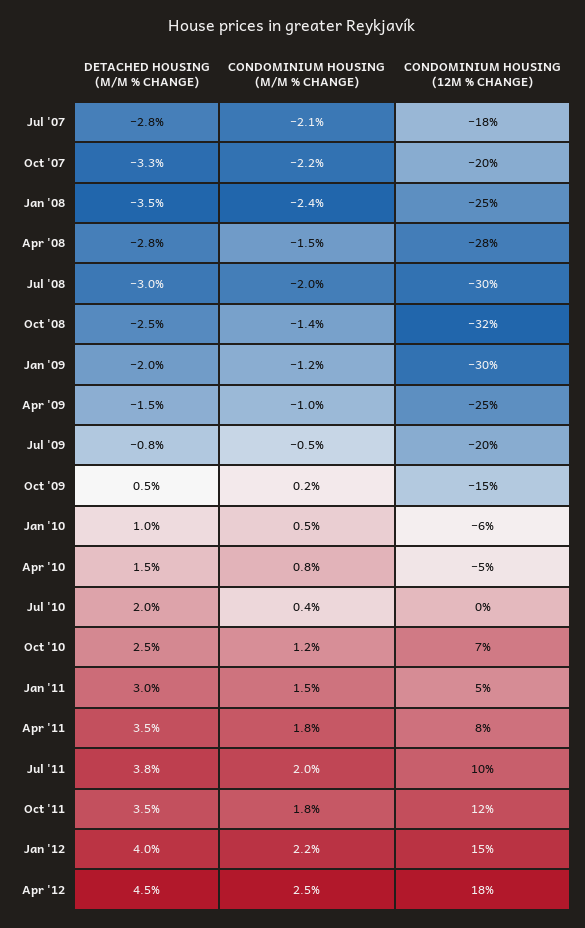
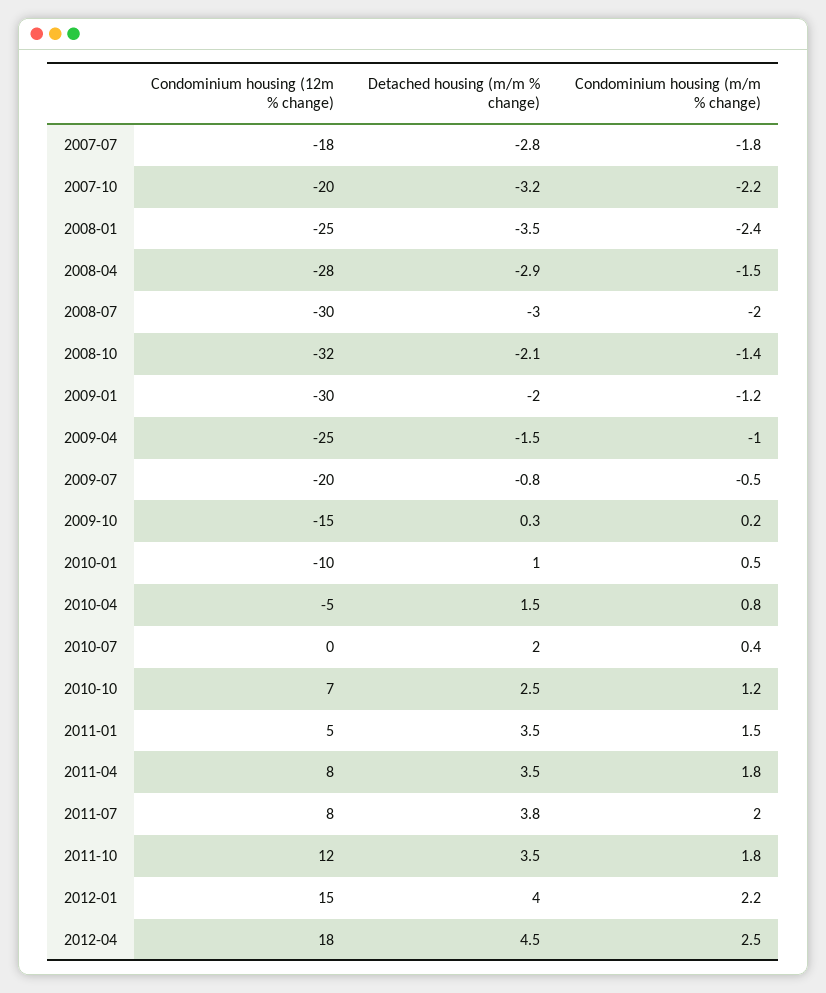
CONDOMINIUM HOUSING (M/M % CHANGE), Jul '07: -2.1 -> -1.8
DETACHED HOUSING (M/M % CHANGE), Oct '07: -3.3 -> -3.2
DETACHED HOUSING (M/M % CHANGE), Apr '08: -2.8 -> -2.9
DETACHED HOUSING (M/M % CHANGE), Oct '08: -2.5 -> -2.1
DETACHED HOUSING (M/M % CHANGE), Oct '09: 0.5 -> 0.3
CONDOMINIUM HOUSING (12M % CHANGE), Jan '10: -6 -> -10
DETACHED HOUSING (M/M % CHANGE), Jan '11: 3 -> 3.5
CONDOMINIUM HOUSING (12M % CHANGE), Jul '11: 10 -> 8

